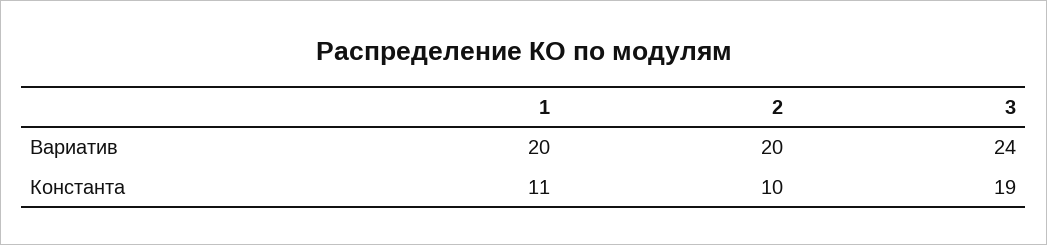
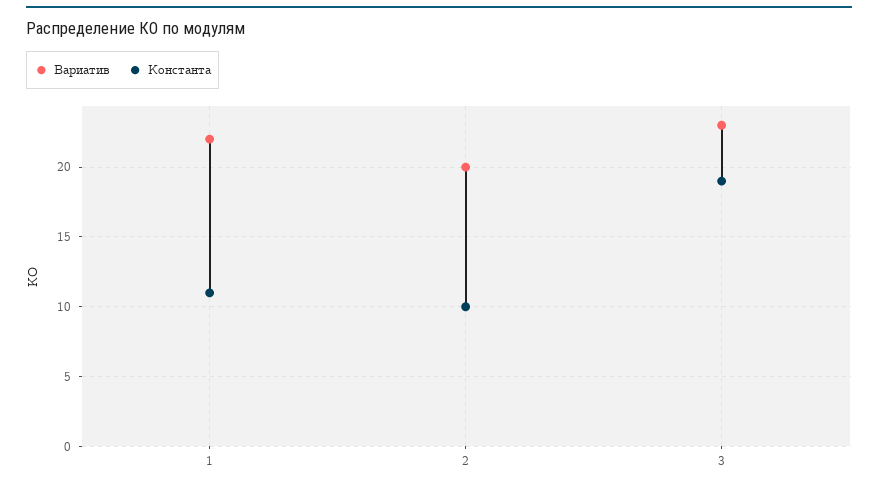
Вариатив, 1: 20 -> 22
Вариатив, 3: 24 -> 23

